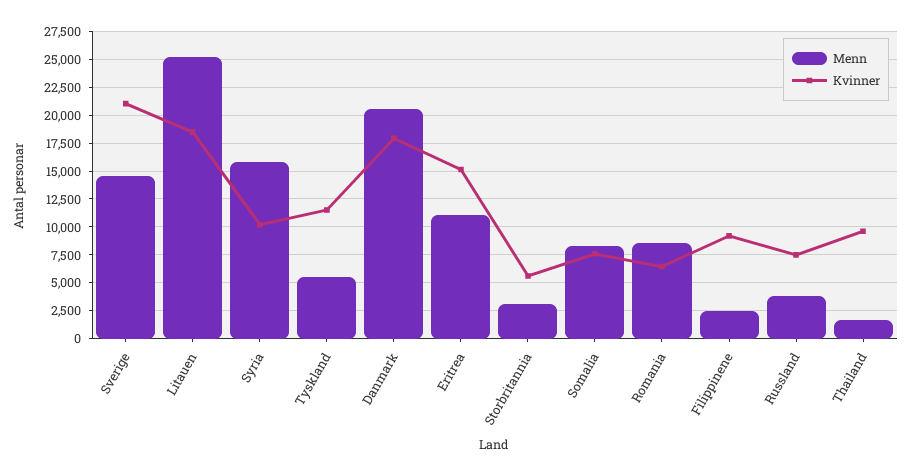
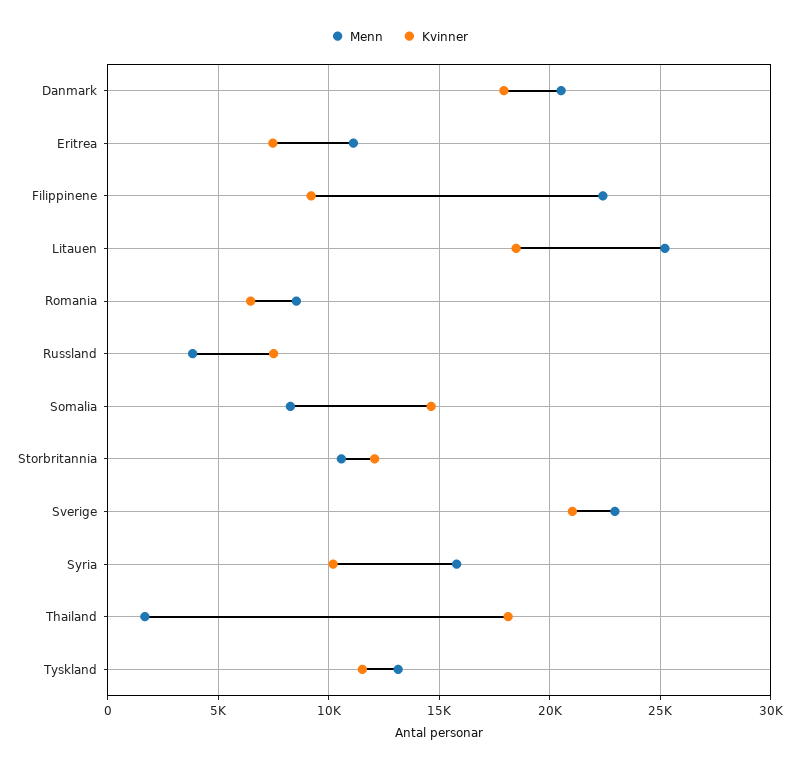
Menn, Sverige: 15000 -> 23000
Menn, Tyskland: 5000 -> 13000
Kvinner, Eritrea: 15000 -> 7500
Menn, Storbritannia: 2500 -> 10500
Kvinner, Storbritannia: 5000 -> 12000
Kvinner, Somalia: 7500 -> 14500
Menn, Filippinene: 2500 -> 22500
Kvinner, Thailand: 10000 -> 18000

